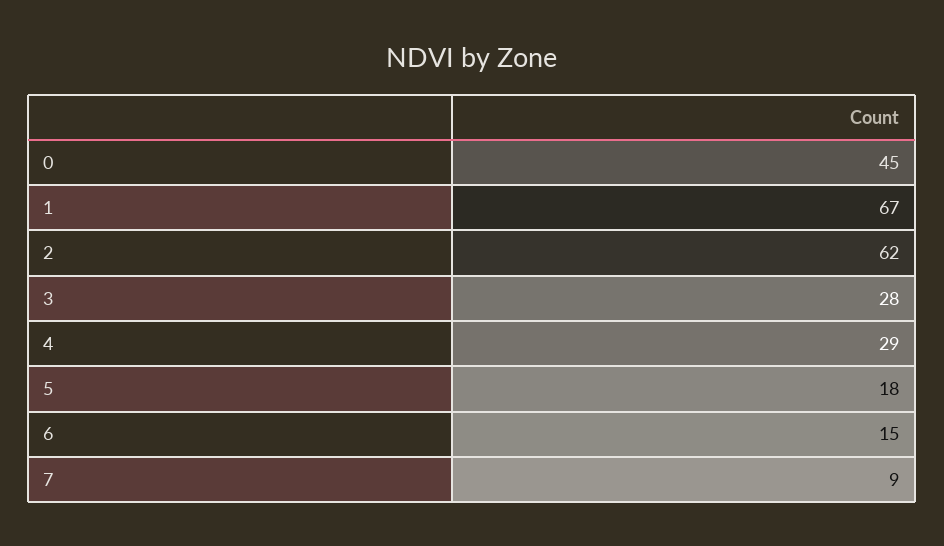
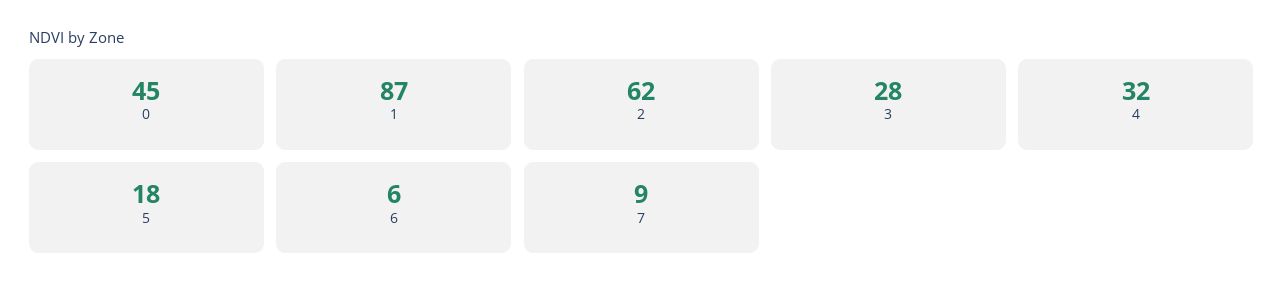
1: 67 -> 87
4: 29 -> 32
6: 15 -> 6

